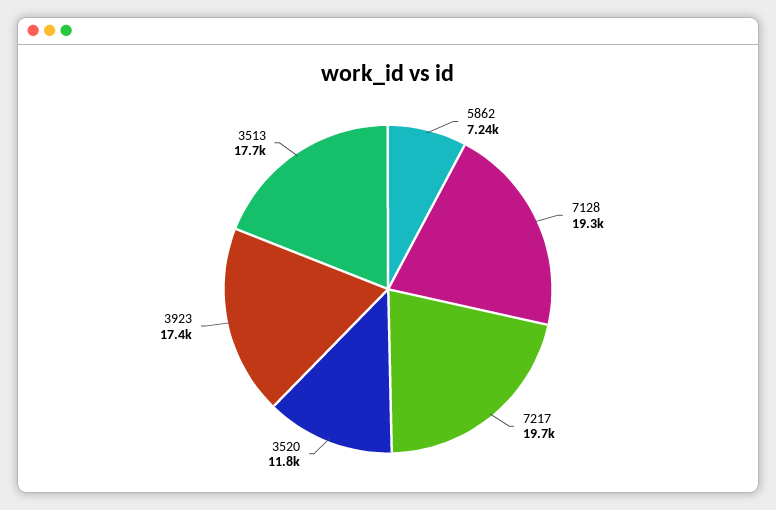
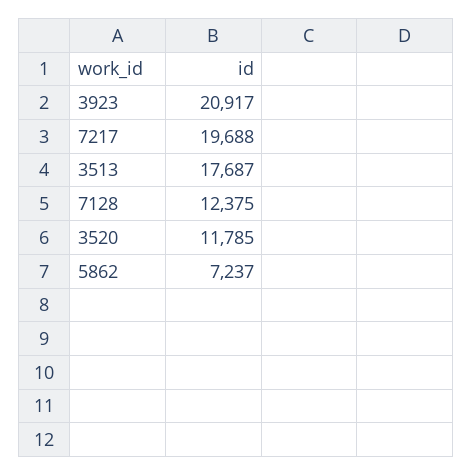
7128: 19300 -> 12375
3923: 17400 -> 20917

